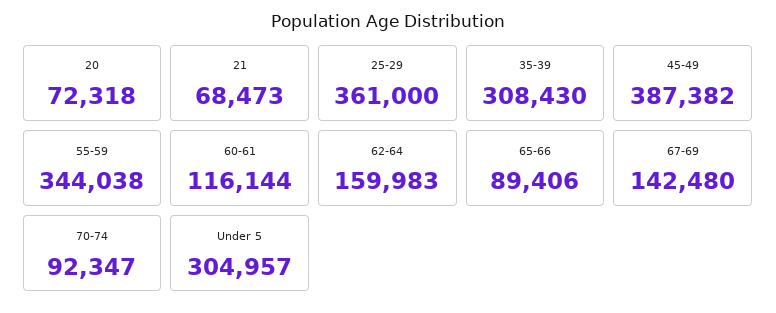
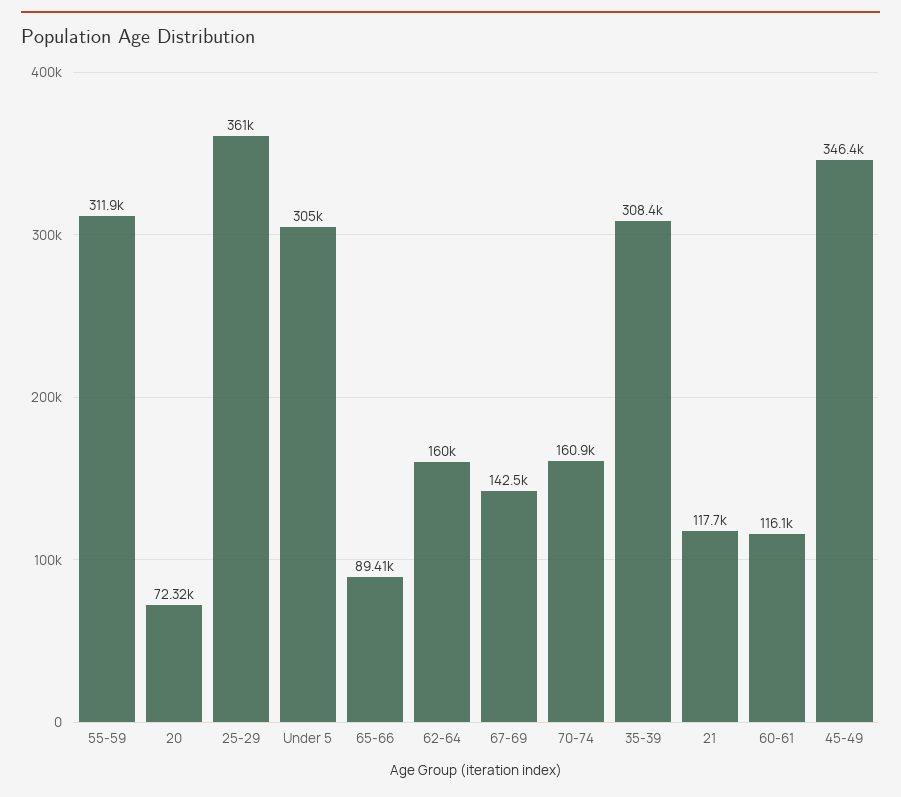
21: 68473 -> 117700
45-49: 387382 -> 346400
55-59: 344038 -> 311900
70-74: 92347 -> 160900

